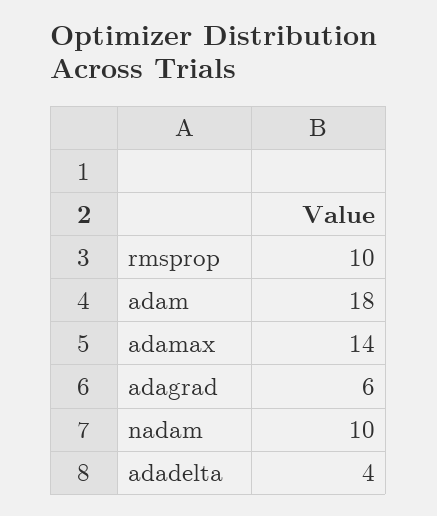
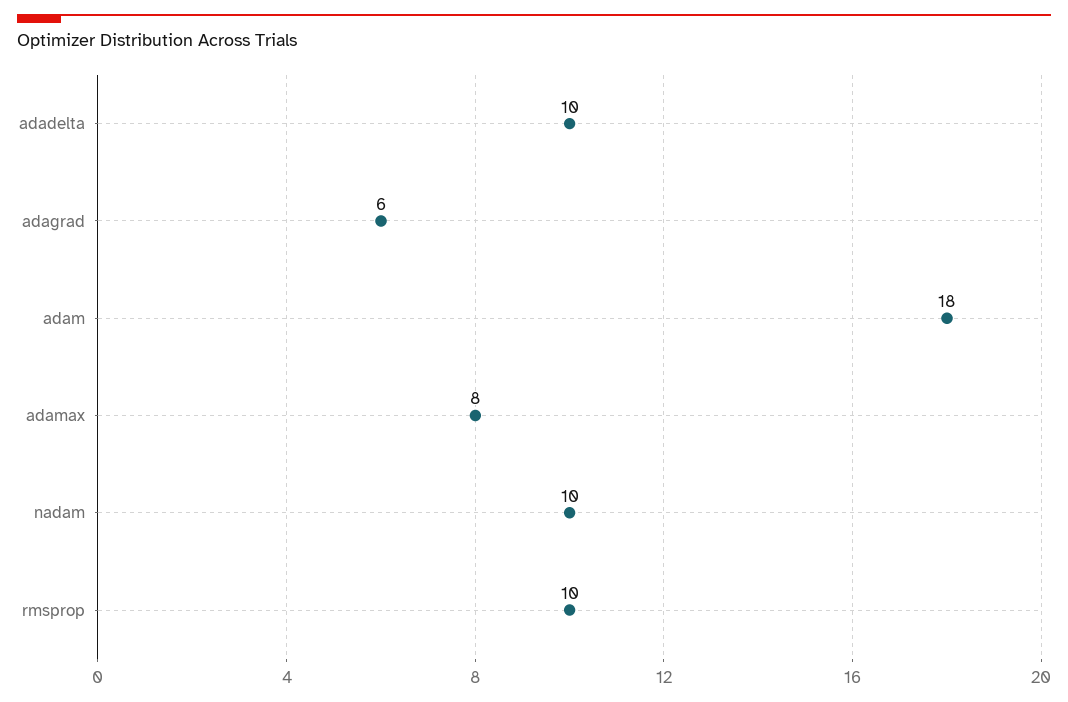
adamax: 14 -> 8
adadelta: 4 -> 10

